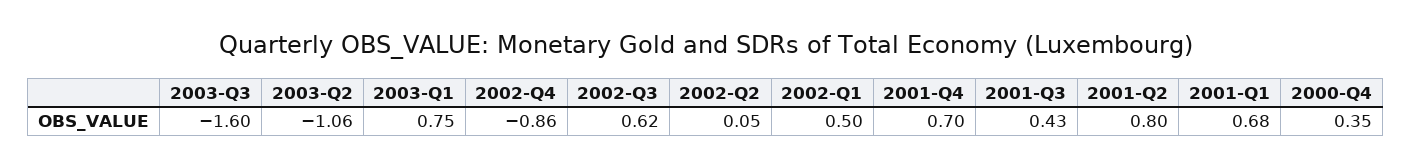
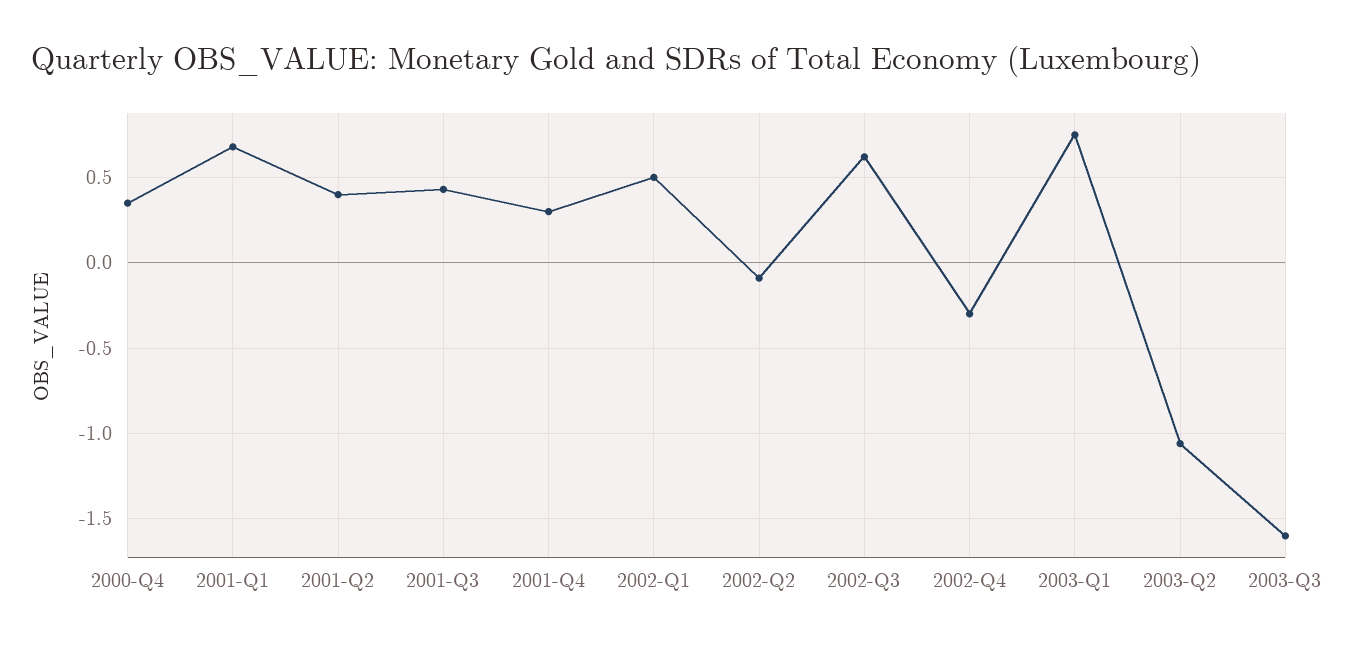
2002-Q4: -0.86 -> -0.3
2002-Q2: 0.05 -> -0.1
2001-Q4: 0.7 -> 0.3
2001-Q2: 0.8 -> 0.4

